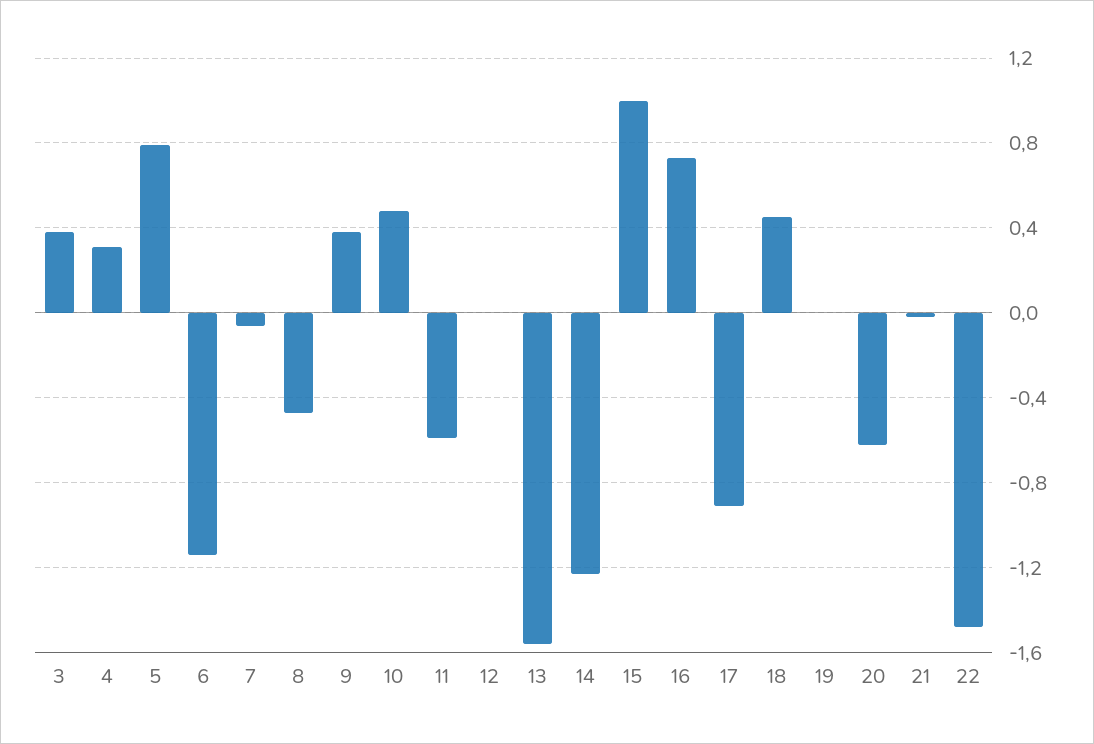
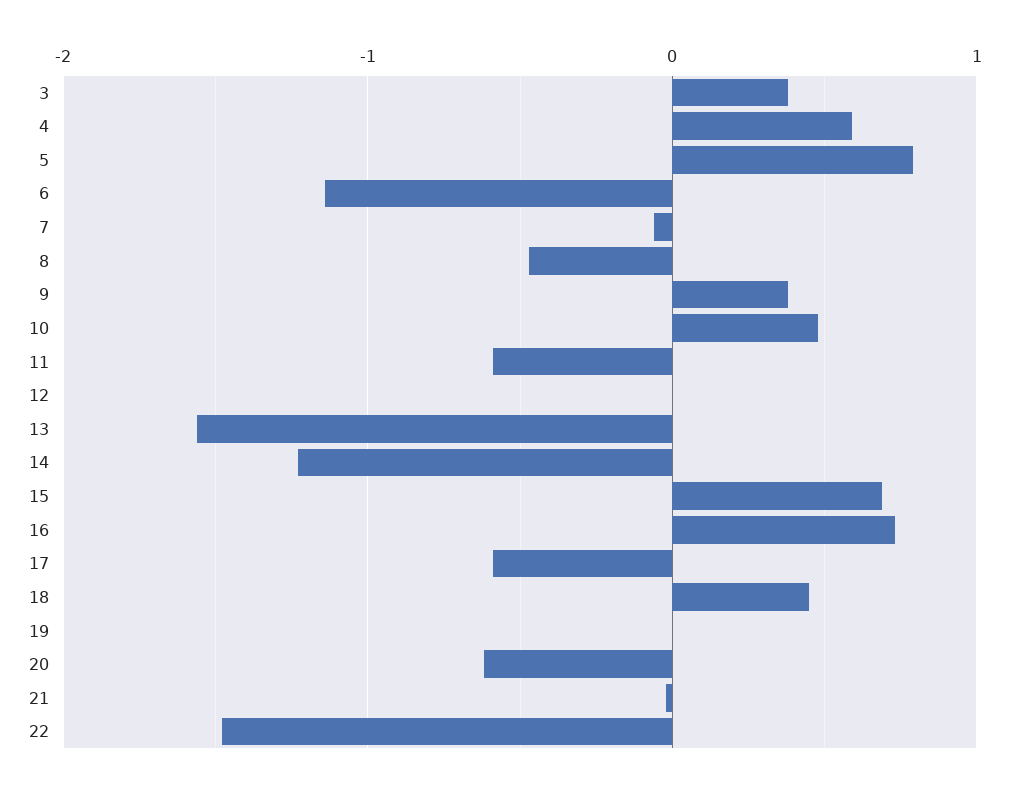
4: 0.3 -> 0.6
15: 1 -> 0.7
17: -0.9 -> -0.6

